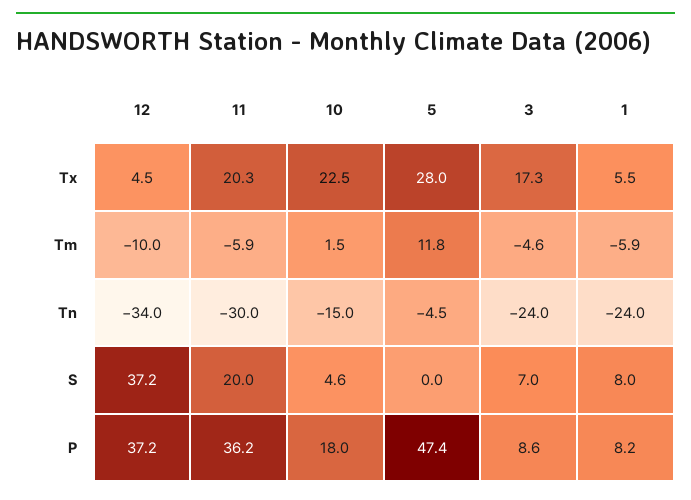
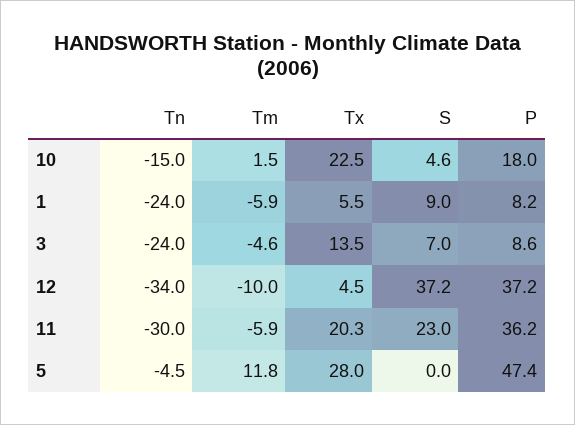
3, Tx: 17.3 -> 13.5
11, S: 20 -> 23
1, S: 8 -> 9

